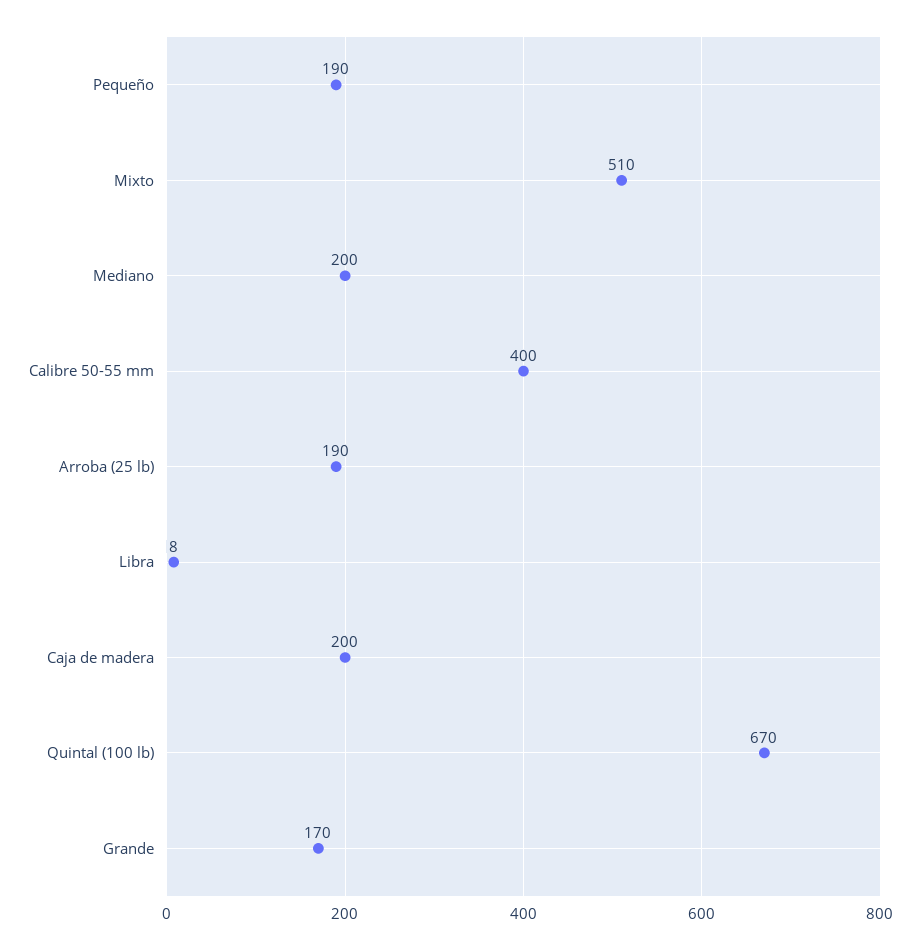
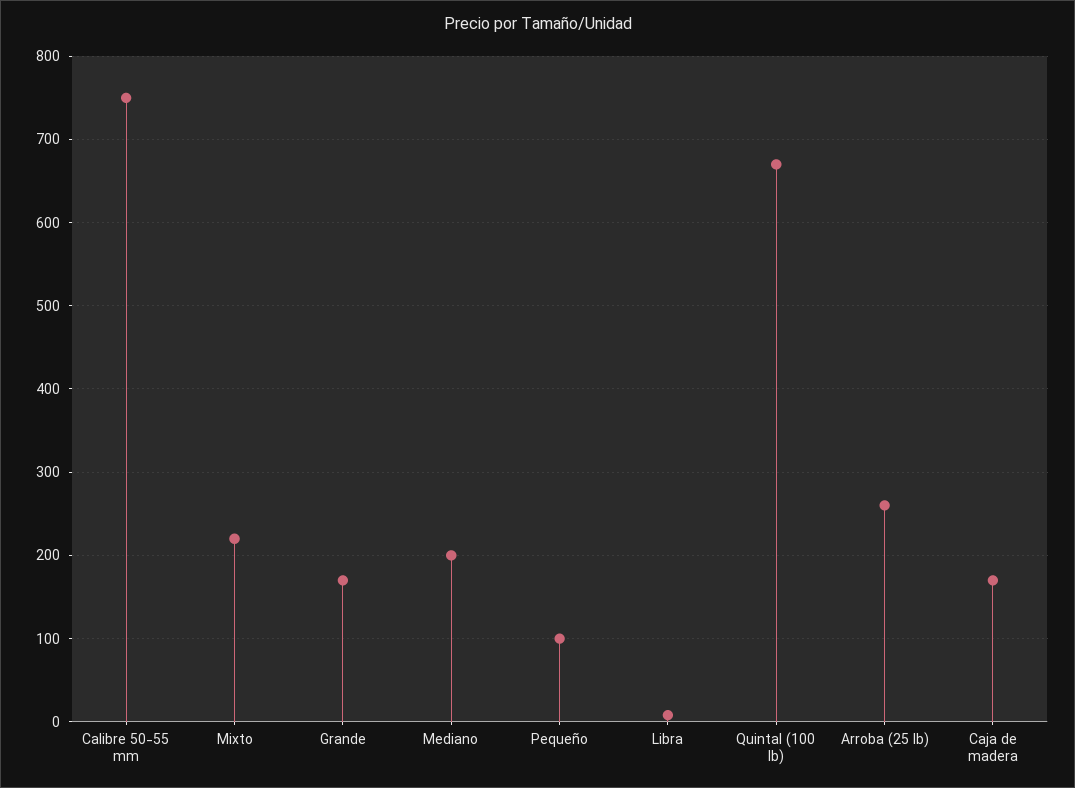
Pequeño: 190 -> 100
Mixto: 510 -> 220
Calibre 50-55 mm: 400 -> 750
Arroba (25 lb): 190 -> 260
Caja de madera: 200 -> 170

